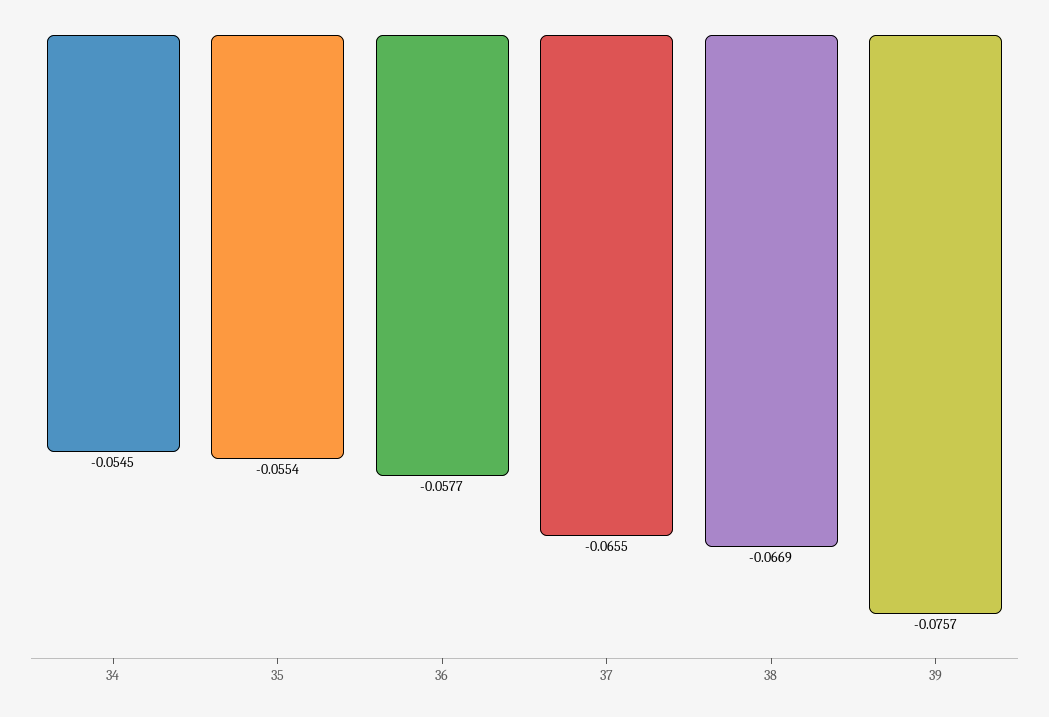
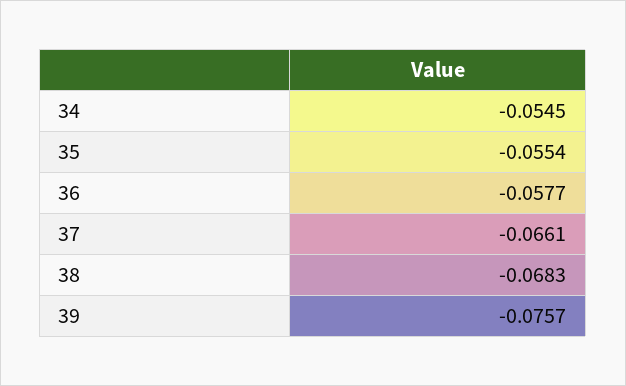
37: -0.0655 -> -0.0661
38: -0.0669 -> -0.0683

